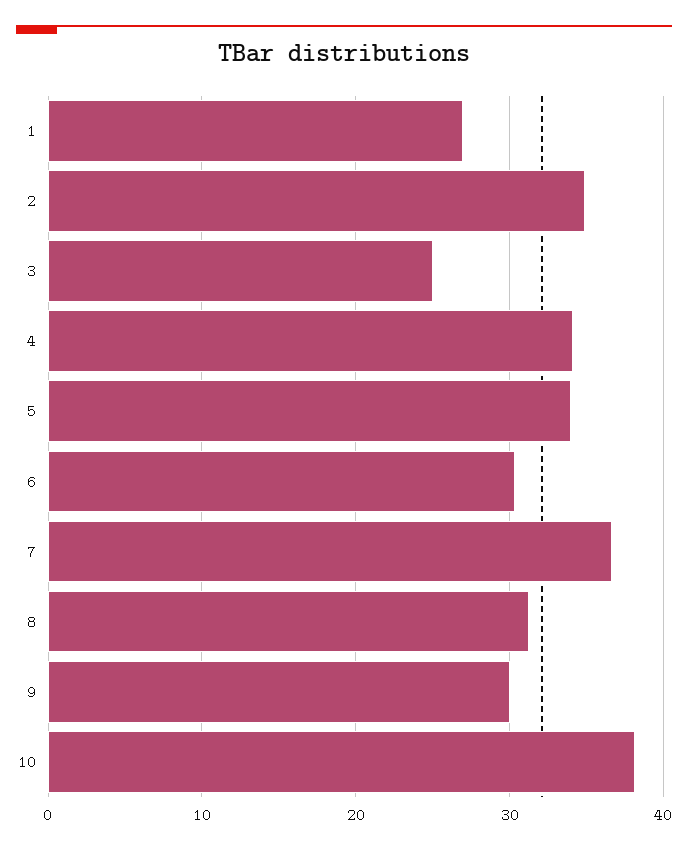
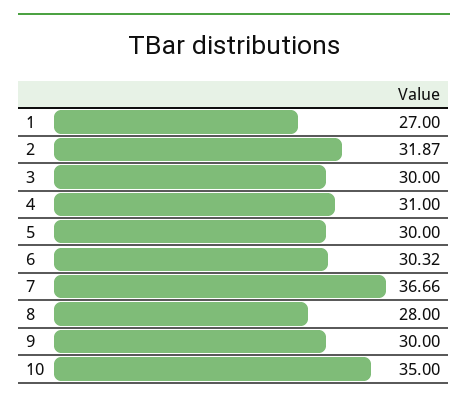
2: 35 -> 31.87
3: 25 -> 30
4: 34 -> 31
5: 34 -> 30
8: 31 -> 28
10: 38 -> 35

